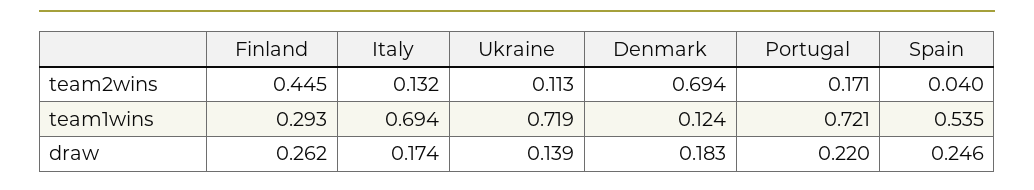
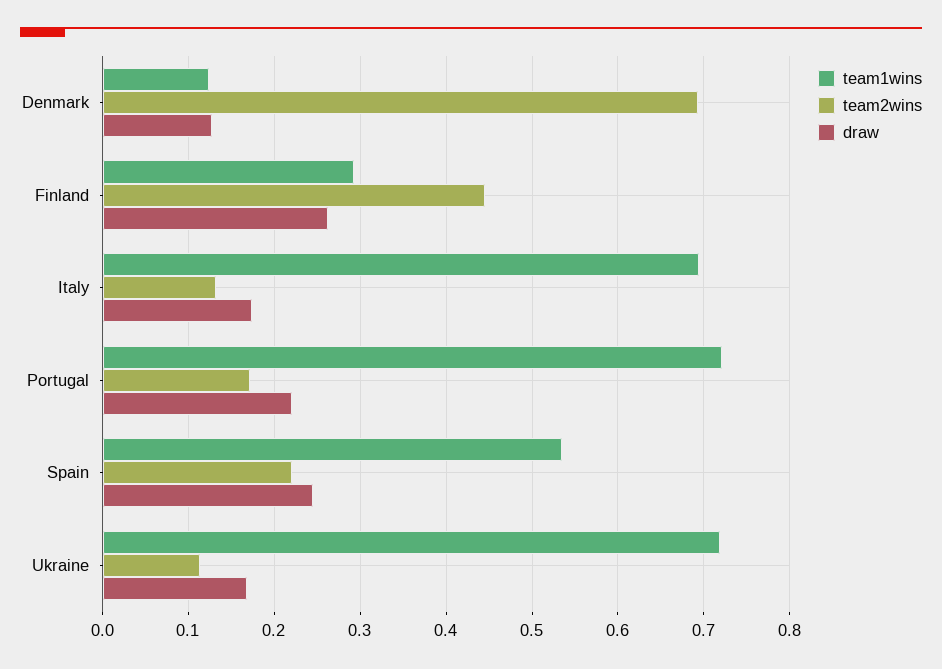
team2wins, Spain: 0.04 -> 0.22
draw, Ukraine: 0.139 -> 0.17
draw, Denmark: 0.183 -> 0.13

